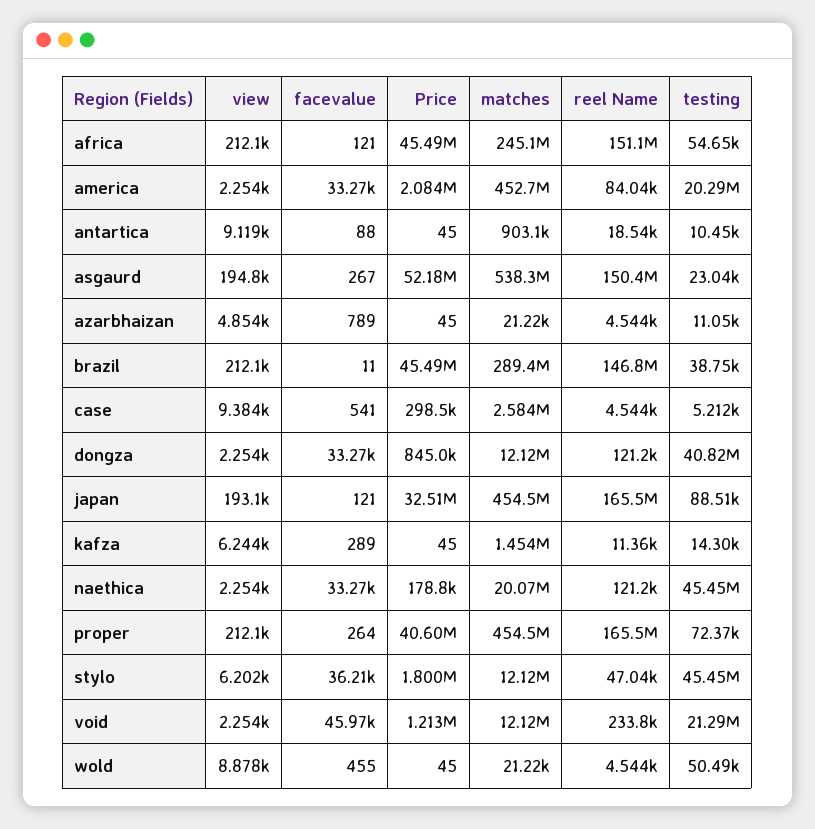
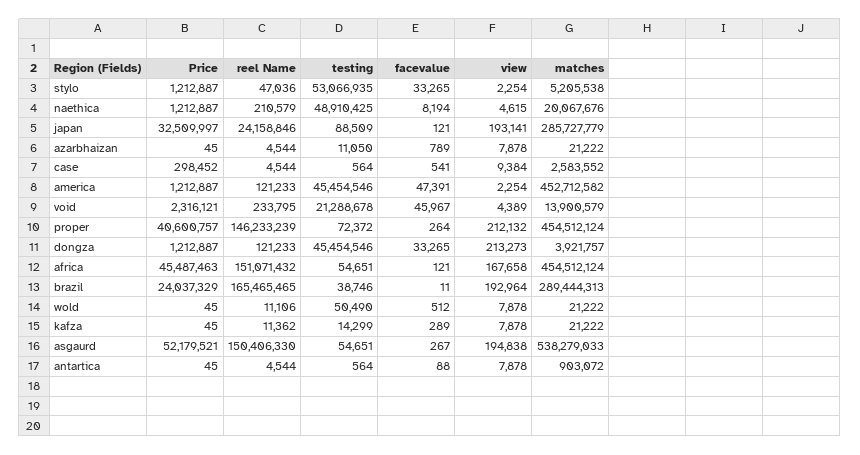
view, africa: 212100 -> 167658
matches, africa: 245100000 -> 454512124
facevalue, america: 33270 -> 47391
Price, america: 2084000 -> 1212887
reel Name, america: 84040 -> 121233
testing, america: 20290000 -> 45454546
view, antartica: 9119 -> 7878
reel Name, antartica: 18540 -> 4544
testing, antartica: 10450 -> 564
testing, asgaurd: 23040 -> 54651
view, azarbhaizan: 4854 -> 7878
view, brazil: 212100 -> 192964
Price, brazil: 45490000 -> 24037329
reel Name, brazil: 146800000 -> 165465465
testing, case: 5212 -> 564
view, dongza: 2254 -> 213273
Price, dongza: 845000 -> 1212887
matches, dongza: 12120000 -> 3921757
testing, dongza: 40820000 -> 45454546
matches, japan: 454500000 -> 285727779
reel Name, japan: 165500000 -> 24158846
view, kafza: 6244 -> 7878
matches, kafza: 1454000 -> 21222
view, naethica: 2254 -> 4615
facevalue, naethica: 33270 -> 8194
Price, naethica: 178800 -> 1212887
reel Name, naethica: 121200 -> 210579
testing, naethica: 45450000 -> 48910425
reel Name, proper: 165500000 -> 146233239
view, stylo: 6202 -> 2254
facevalue, stylo: 36210 -> 33265
Price, stylo: 1800000 -> 1212887
matches, stylo: 12120000 -> 5205538
testing, stylo: 45450000 -> 53066935
view, void: 2254 -> 4389
Price, void: 1213000 -> 2316121
matches, void: 12120000 -> 13900579
view, wold: 8878 -> 7878
facevalue, wold: 455 -> 512
reel Name, wold: 4544 -> 11106

